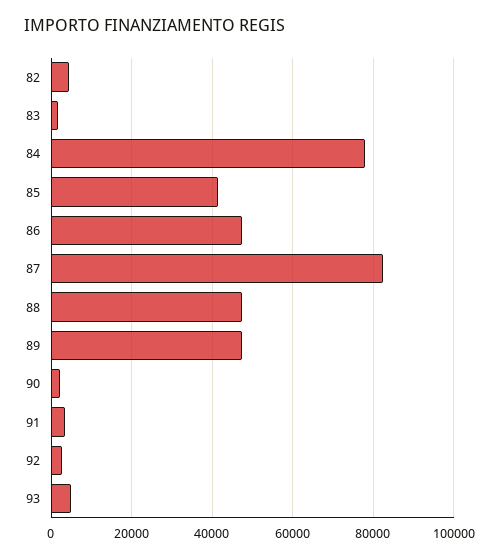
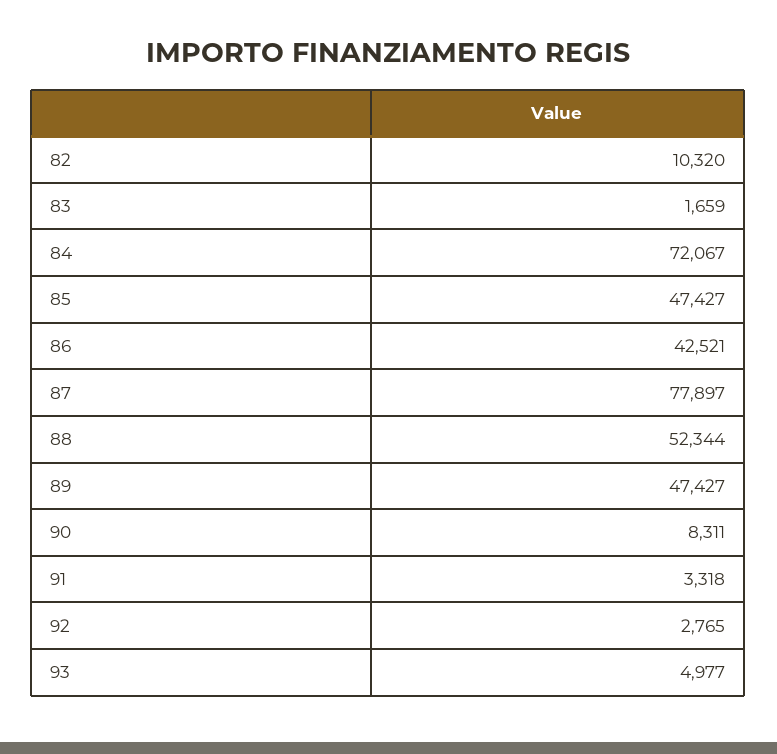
82: 4000 -> 10320
84: 78000 -> 72067
85: 42000 -> 47427
86: 48000 -> 42521
87: 82000 -> 77897
88: 48000 -> 52344
90: 2000 -> 8311

